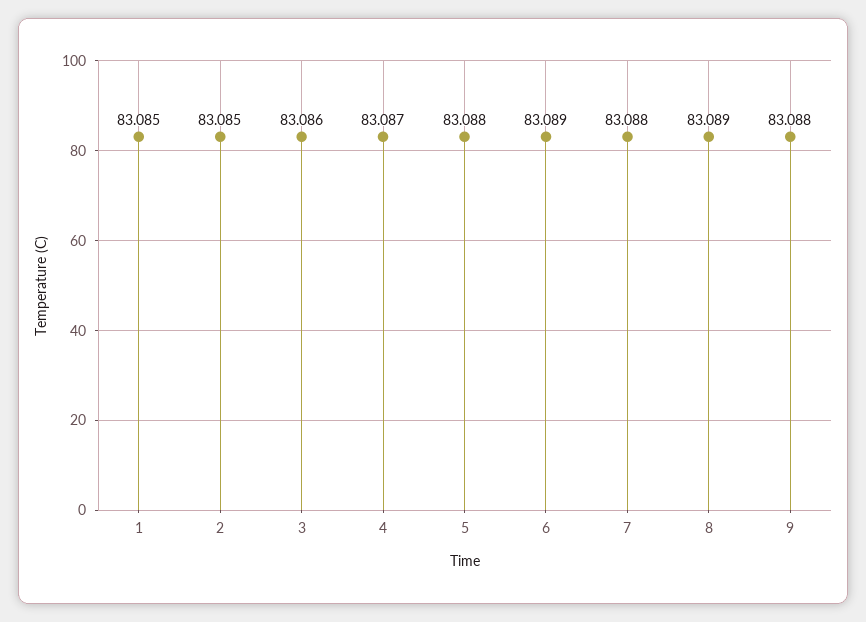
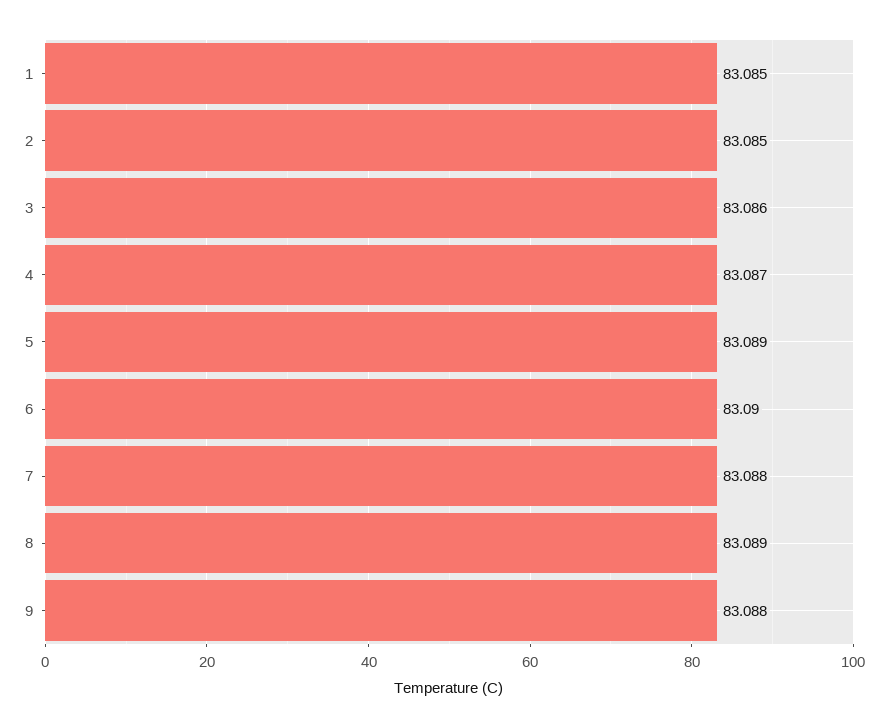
5: 83.088 -> 83.089
6: 83.089 -> 83.09

